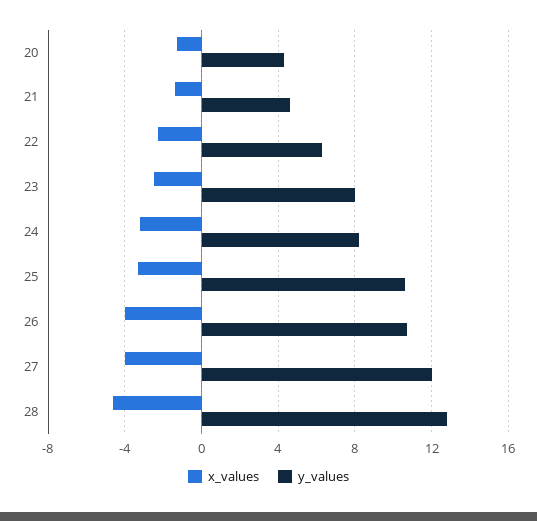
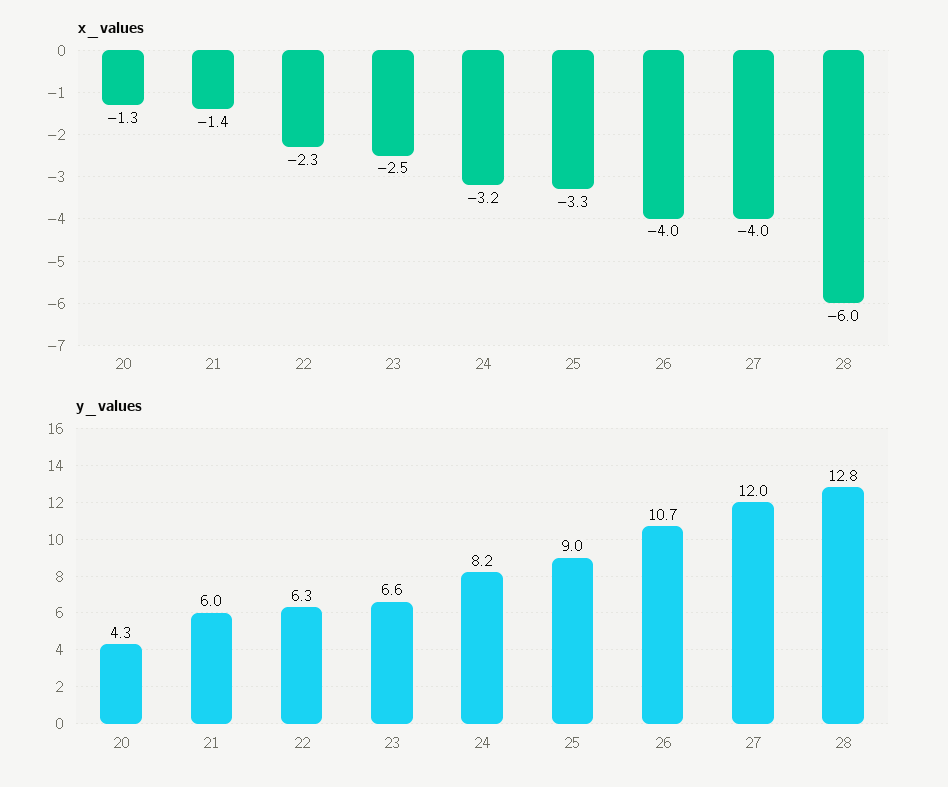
y_values, 21: 4.5 -> 6
y_values, 23: 8 -> 6.6
y_values, 25: 10.5 -> 9
x_values, 28: -4.5 -> -6

